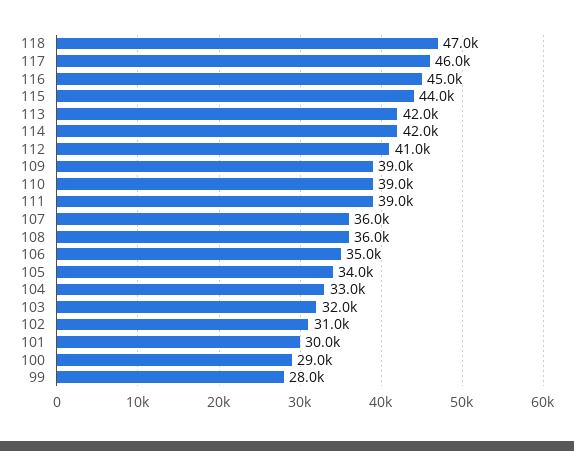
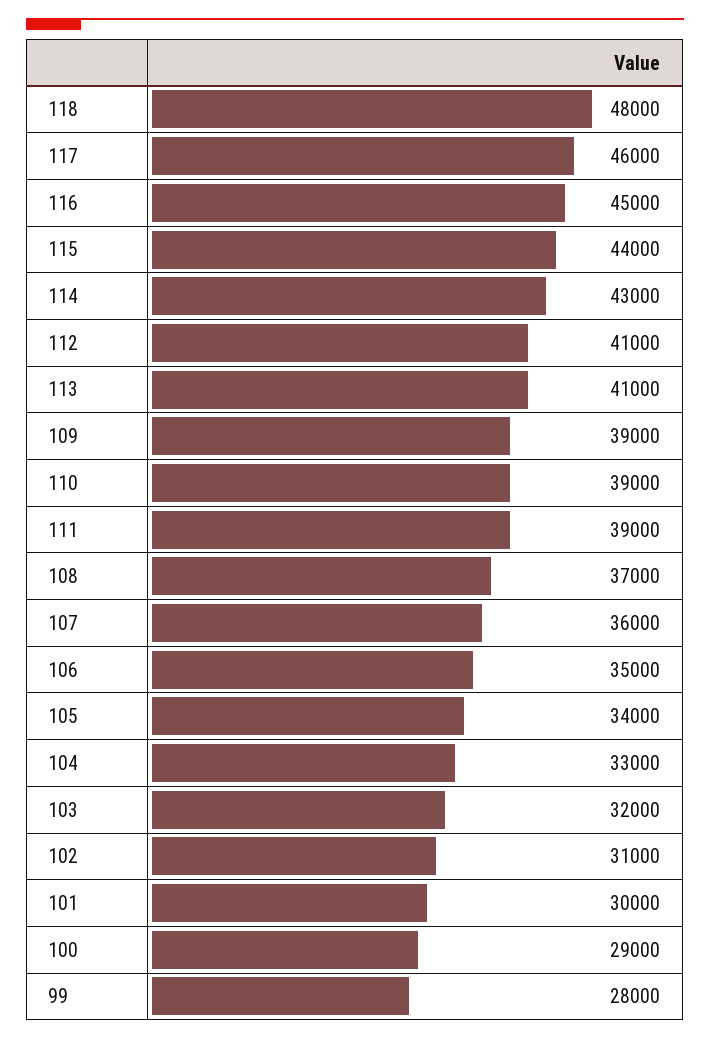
118: 47000 -> 48000
113: 42000 -> 41000
114: 42000 -> 43000
108: 36000 -> 37000

